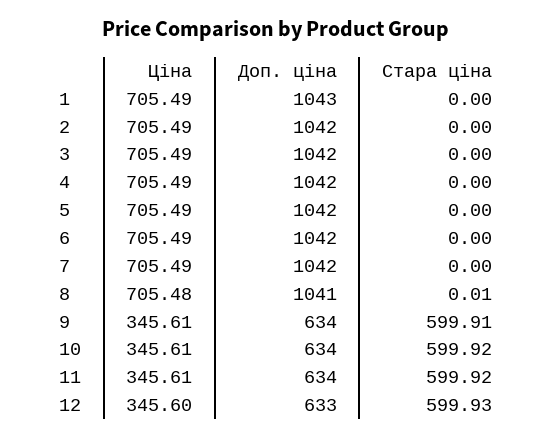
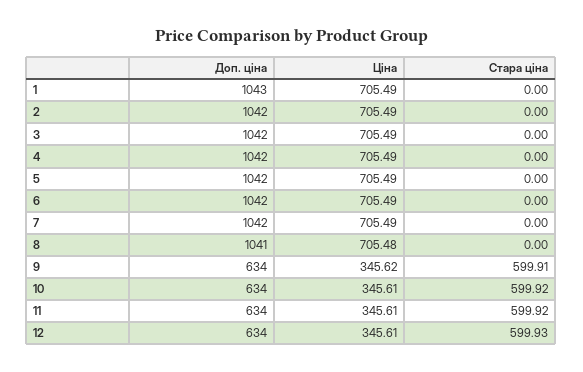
Стара ціна, 8: 0.01 -> 0
Ціна, 9: 345.61 -> 345.62
Ціна, 12: 345.6 -> 345.61
Доп. ціна, 12: 633 -> 634

